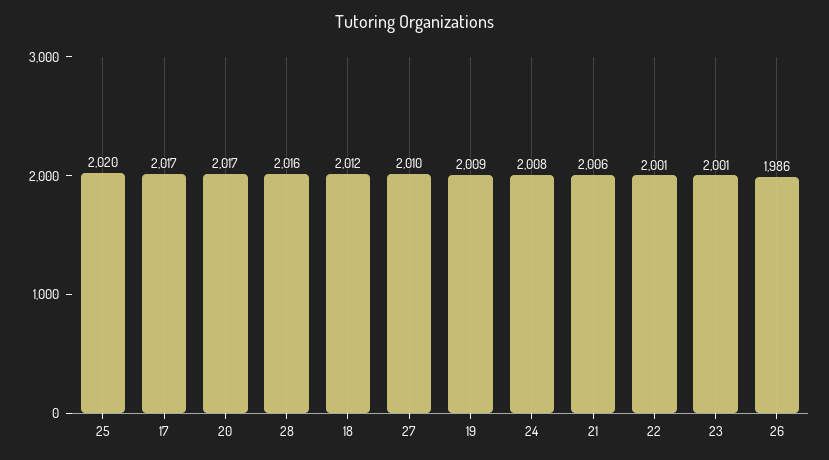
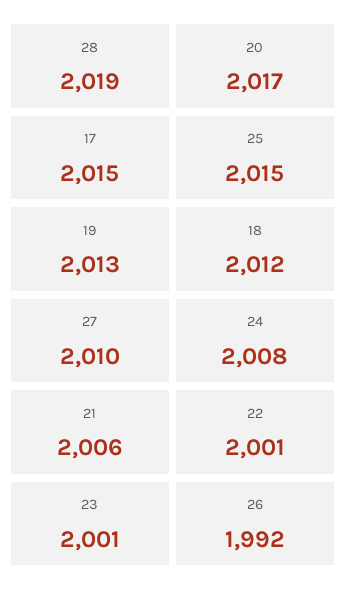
25: 2020 -> 2015
17: 2017 -> 2015
28: 2016 -> 2019
19: 2009 -> 2013
26: 1986 -> 1992

